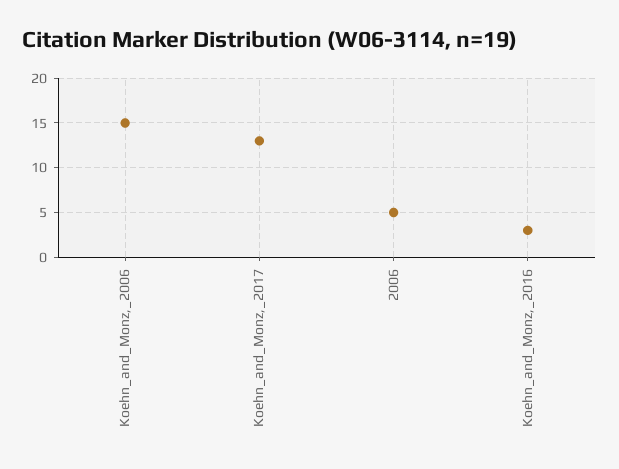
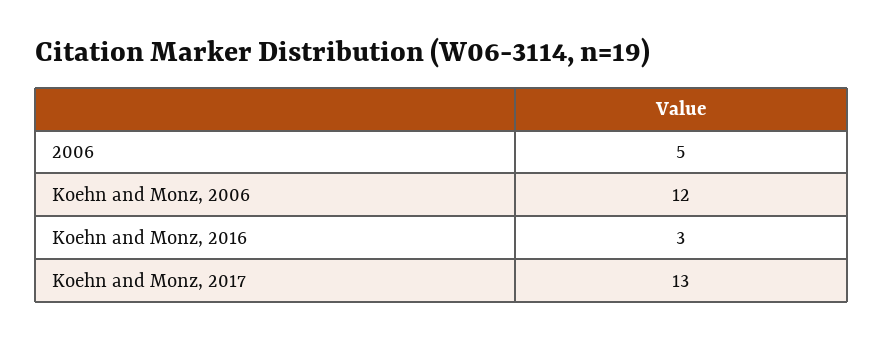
Koehn_and_Monz,_2006: 15 -> 12

